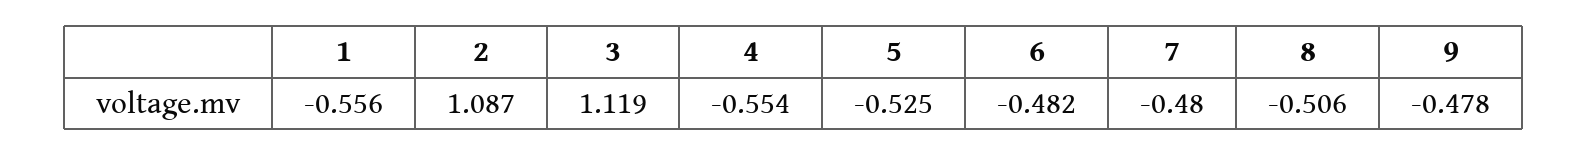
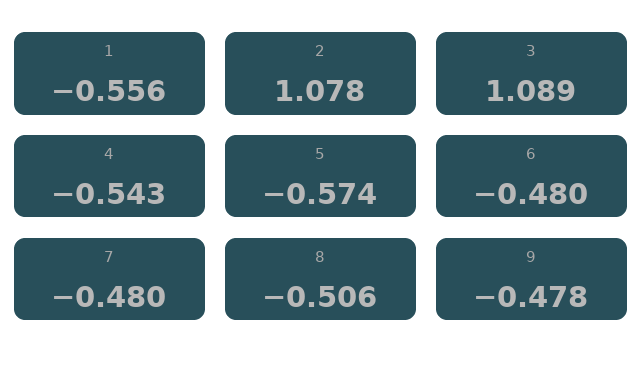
2: 1.087 -> 1.078
3: 1.119 -> 1.089
4: -0.554 -> -0.543
5: -0.525 -> -0.574
6: -0.482 -> -0.48

